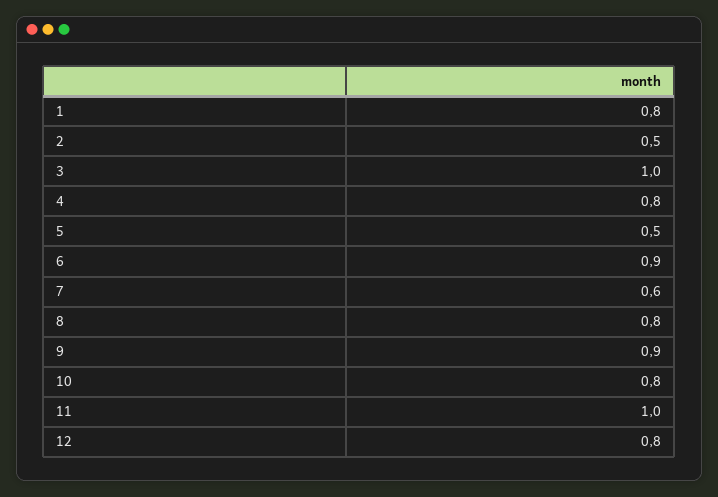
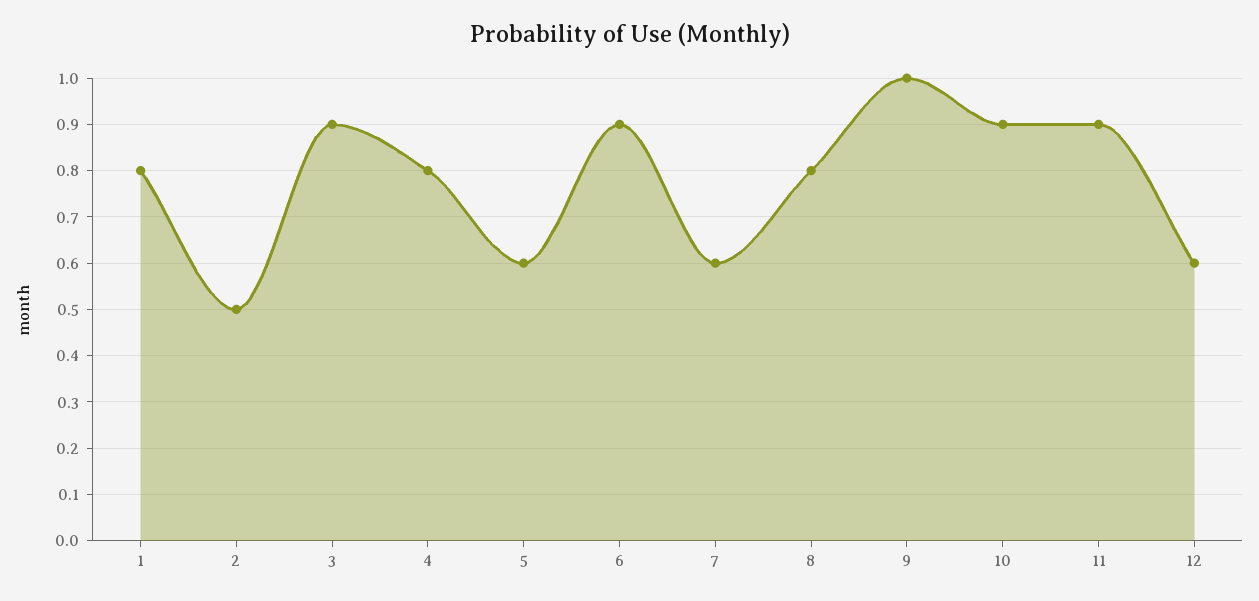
3: 1 -> 0.9
5: 0.5 -> 0.6
9: 0.9 -> 1
10: 0.8 -> 0.9
11: 1 -> 0.9
12: 0.8 -> 0.6

